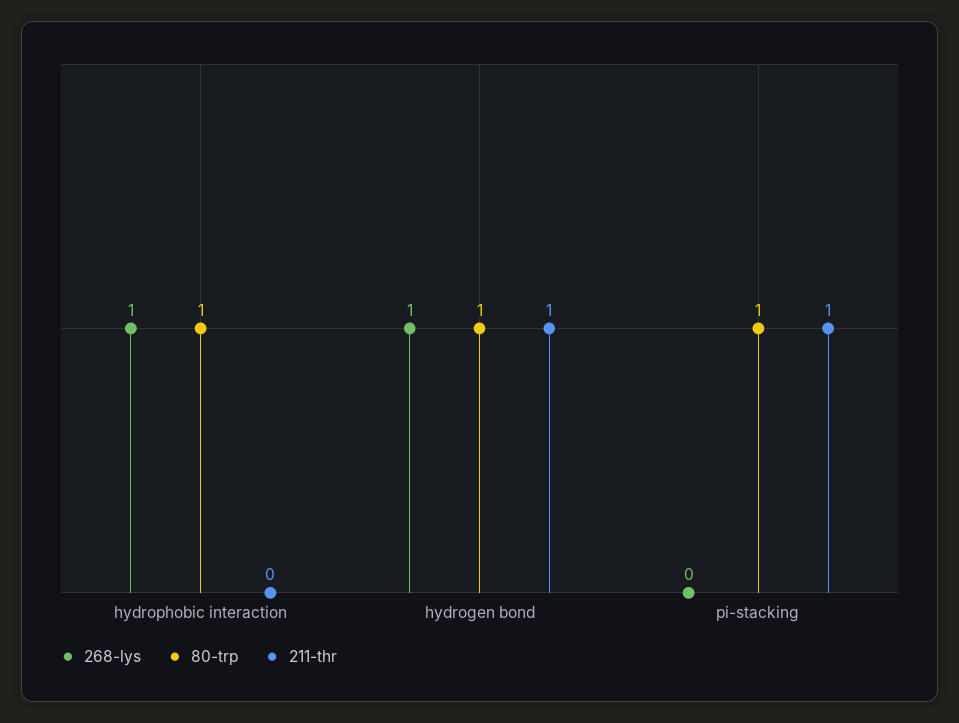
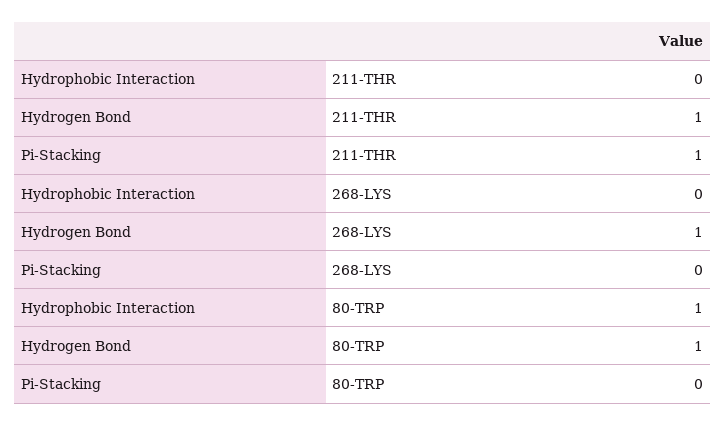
268-lys, hydrophobic interaction: 1 -> 0
80-trp, pi-stacking: 1 -> 0

